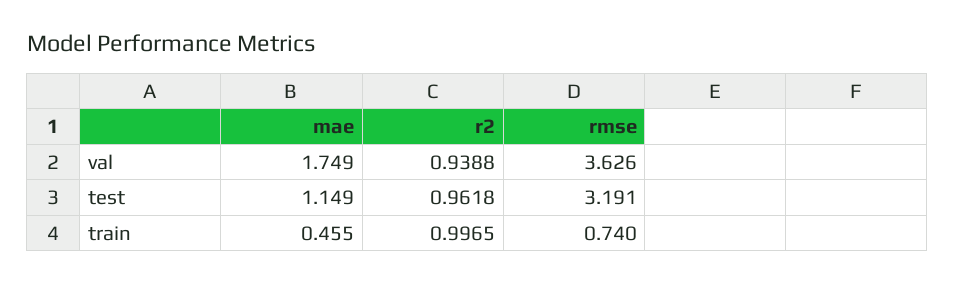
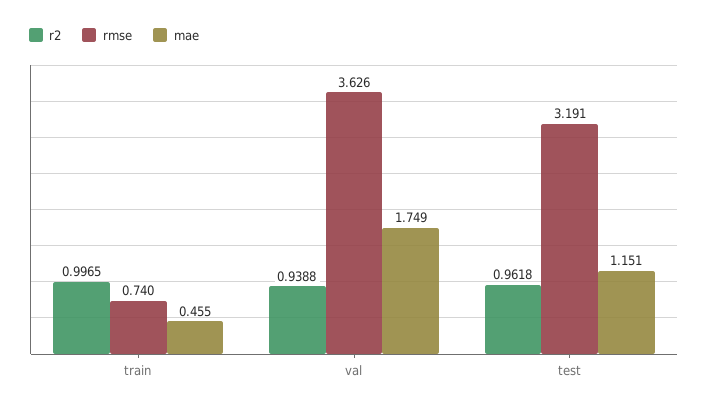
mae, test: 1.149 -> 1.151

